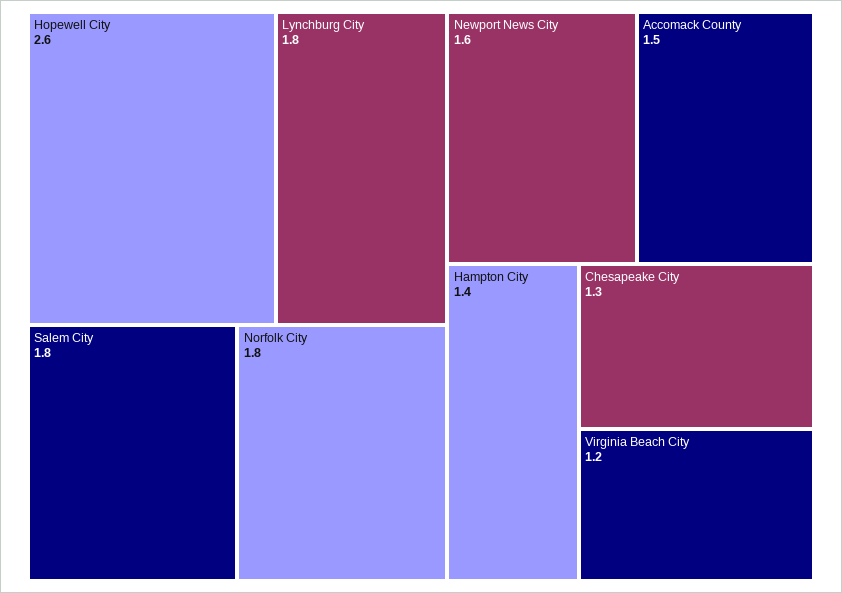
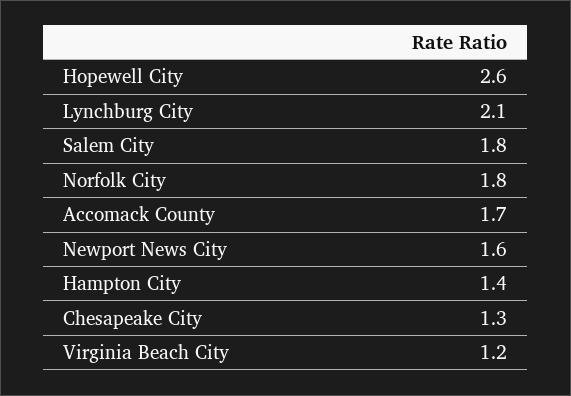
Lynchburg City: 1.8 -> 2.1
Accomack County: 1.5 -> 1.7

